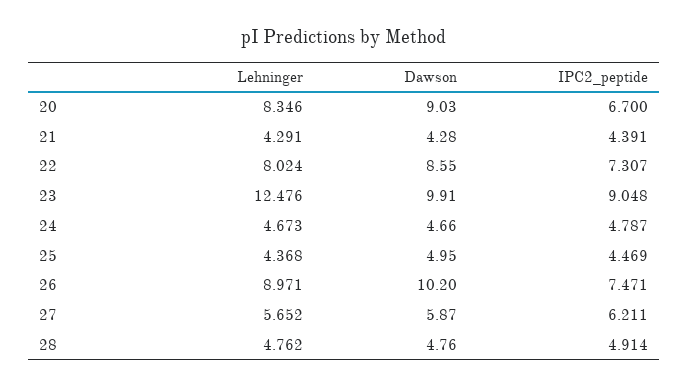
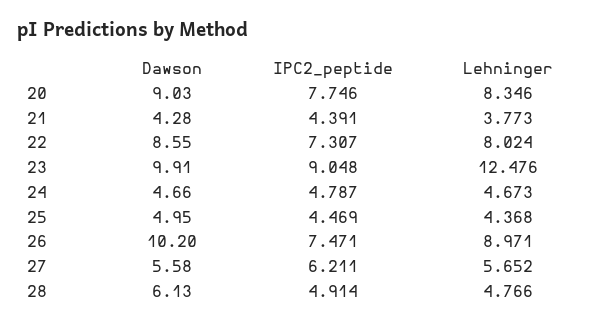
IPC2_peptide, 20: 6.7 -> 7.746
Lehninger, 21: 4.291 -> 3.773
Dawson, 27: 5.87 -> 5.58
Lehninger, 28: 4.762 -> 4.766
Dawson, 28: 4.76 -> 6.13

